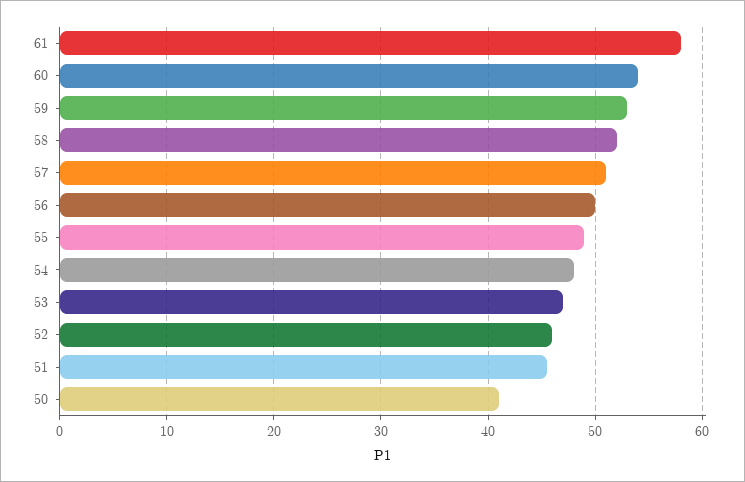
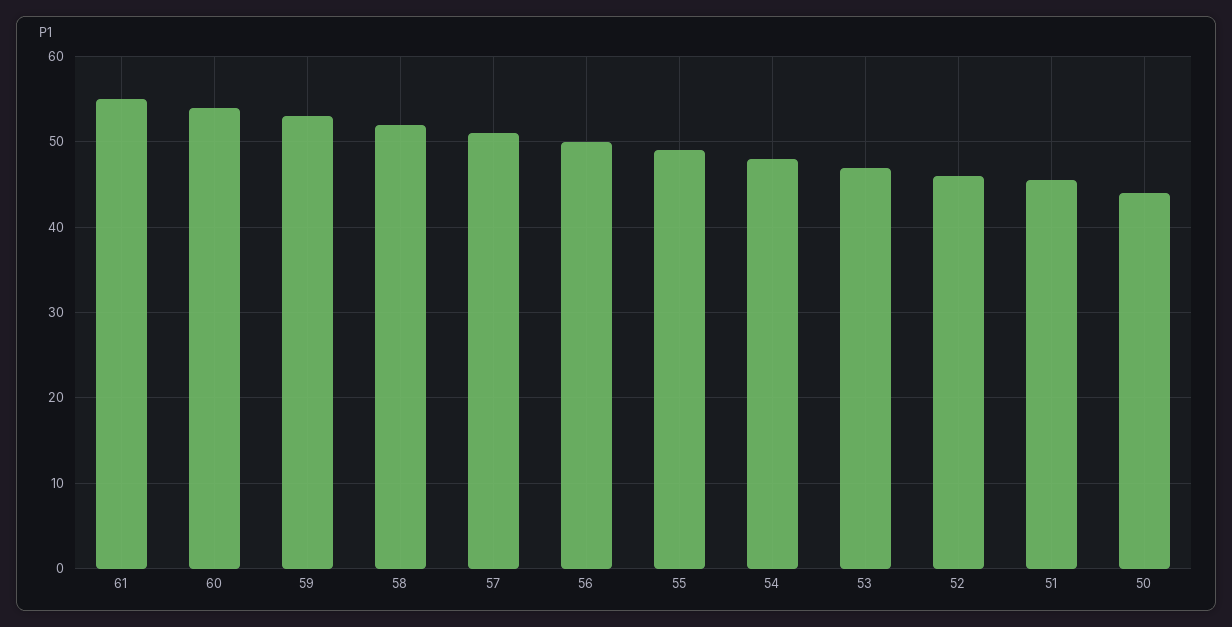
61: 58 -> 55
50: 41 -> 44

